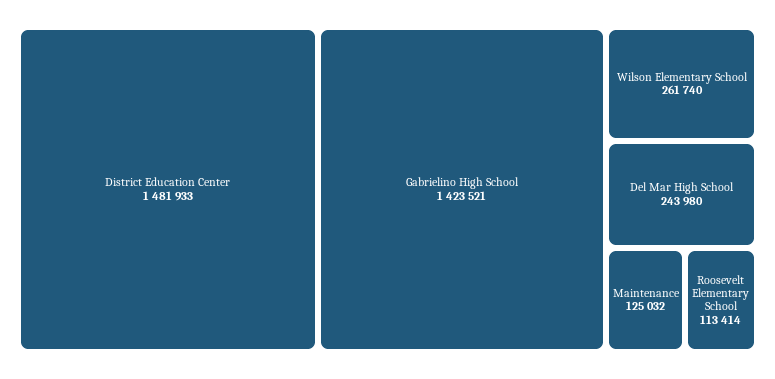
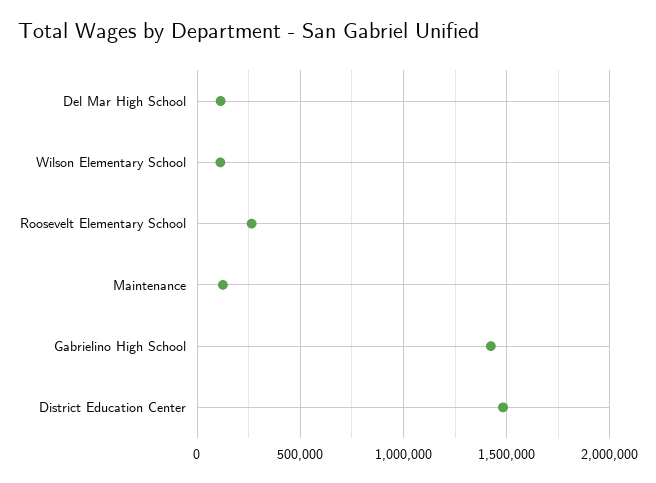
Wilson Elementary School: 261740 -> 100000
Del Mar High School: 243980 -> 100000
Roosevelt Elementary School: 113414 -> 250000

